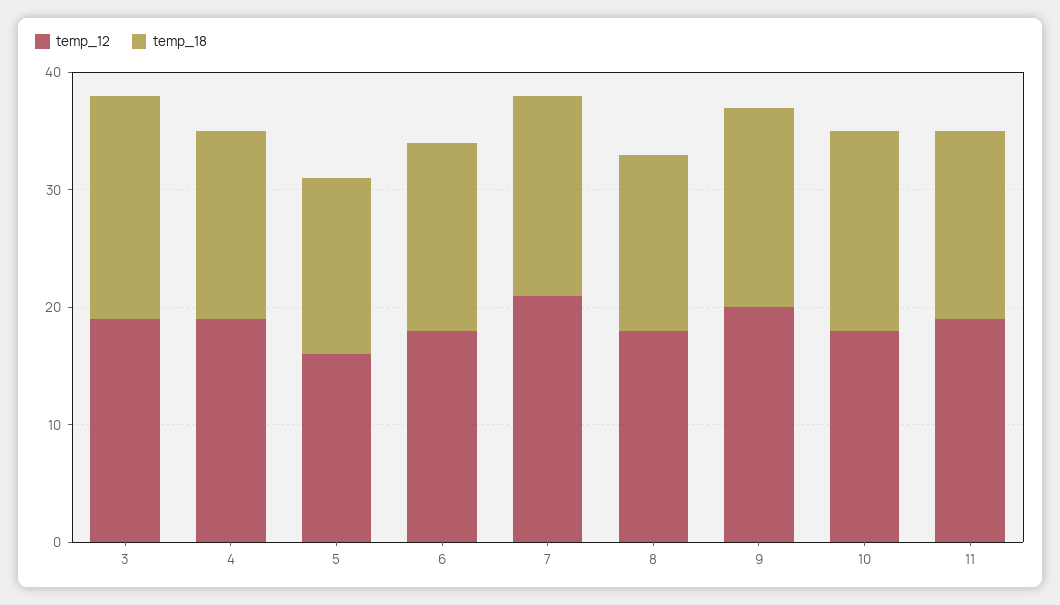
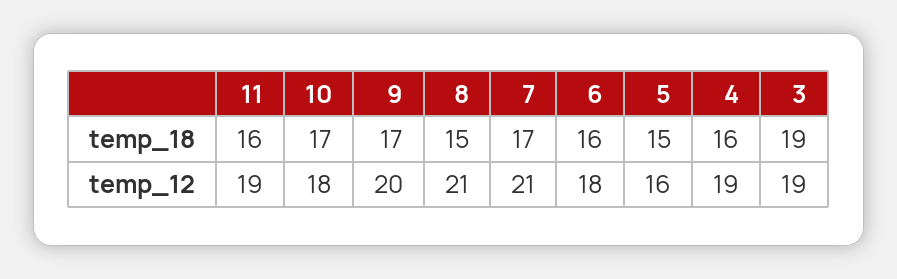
temp_12, 8: 18 -> 21

